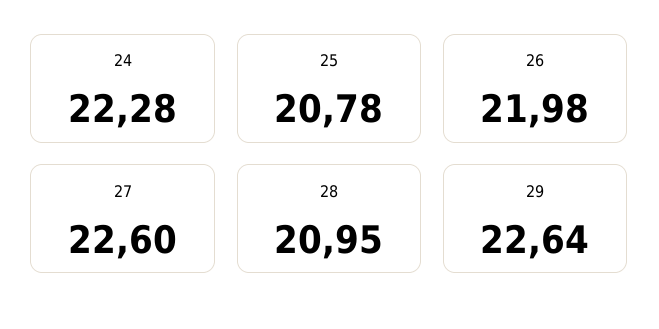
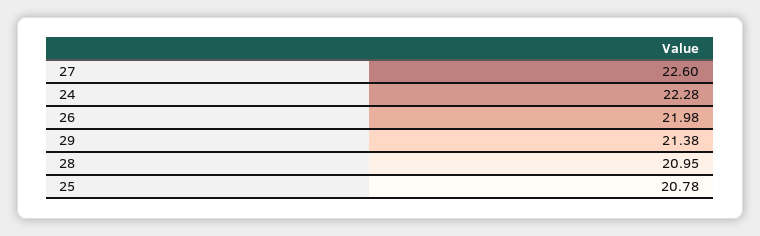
29: 22.64 -> 21.38

